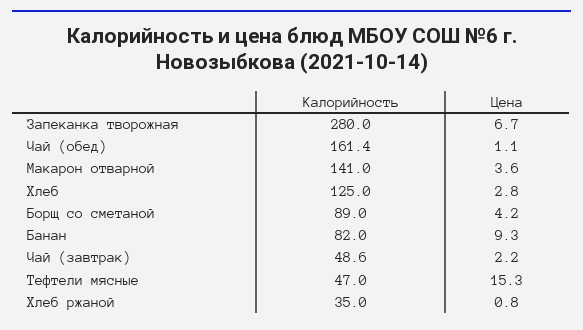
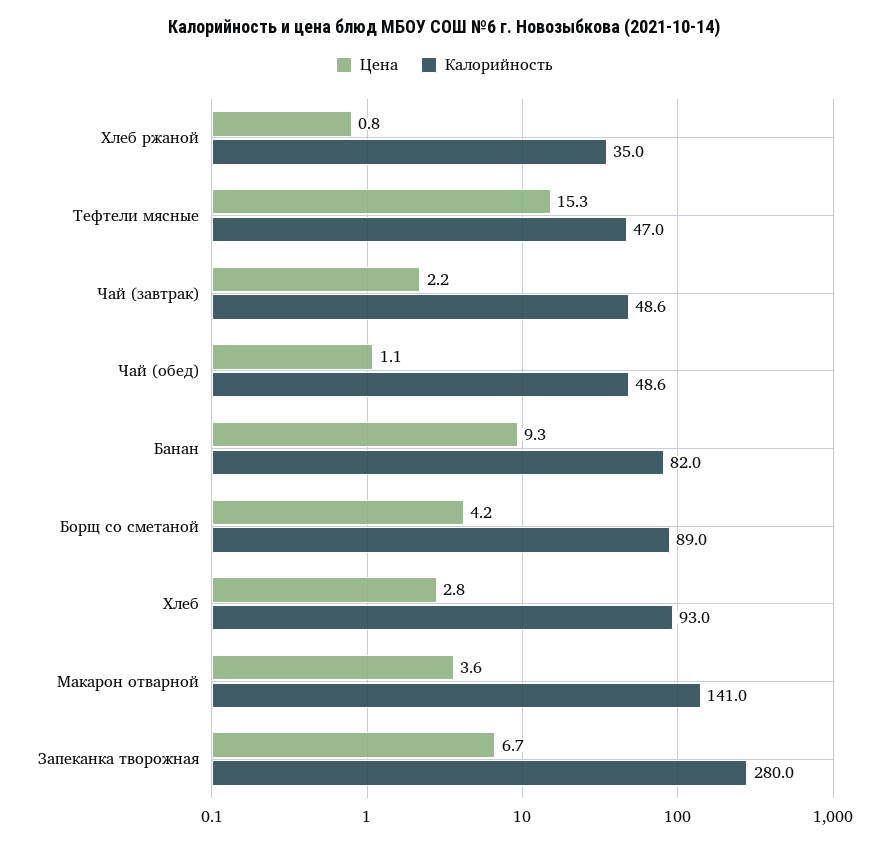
Калорийность, Чай (обед): 161.4 -> 48.6
Калорийность, Хлеб: 125 -> 93

